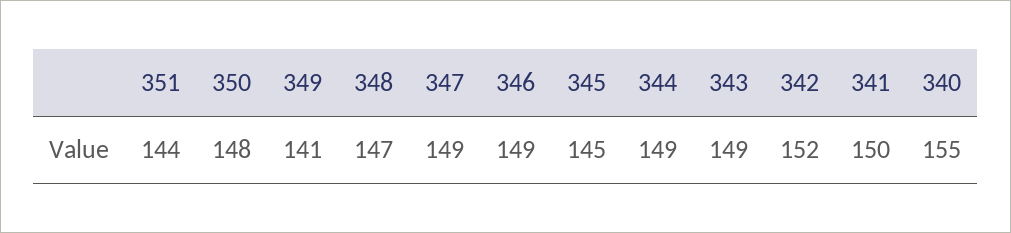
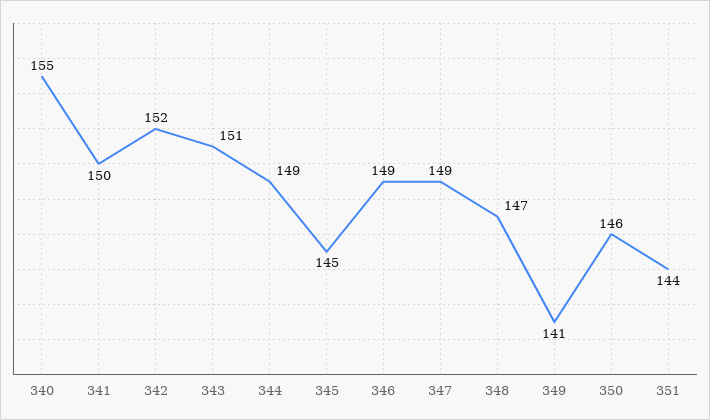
350: 148 -> 146
343: 149 -> 151

